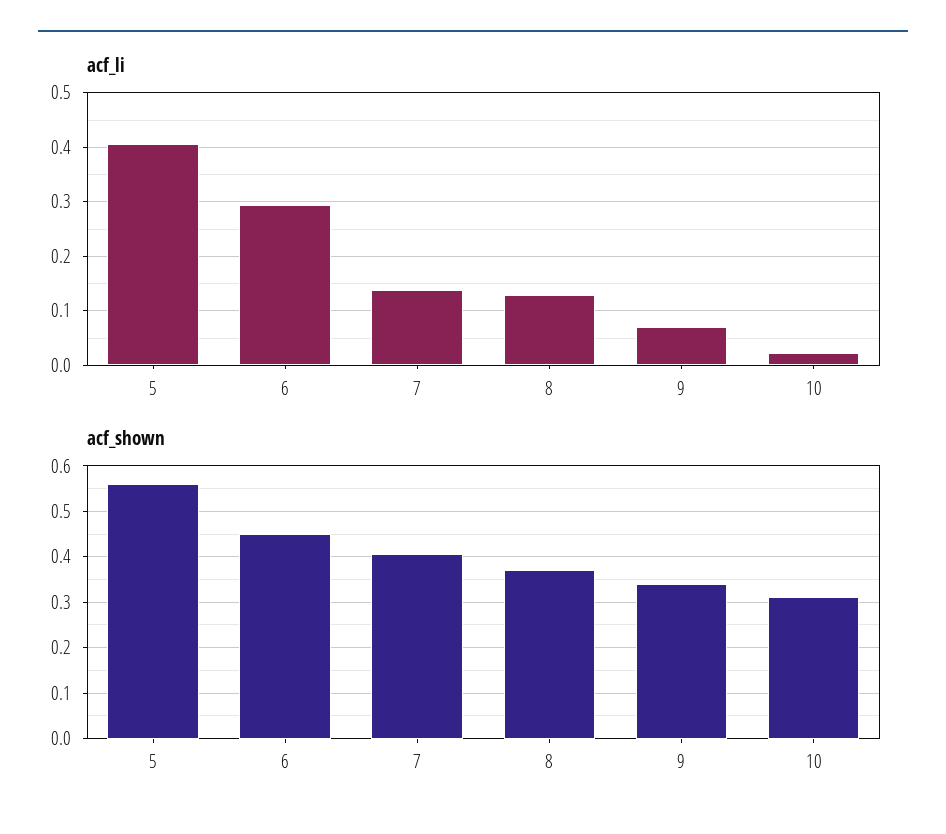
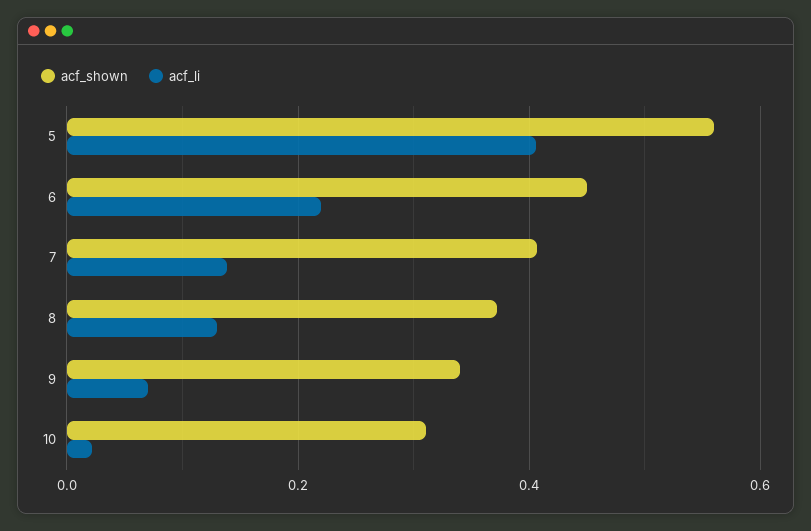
acf_li, 6: 0.3 -> 0.22

